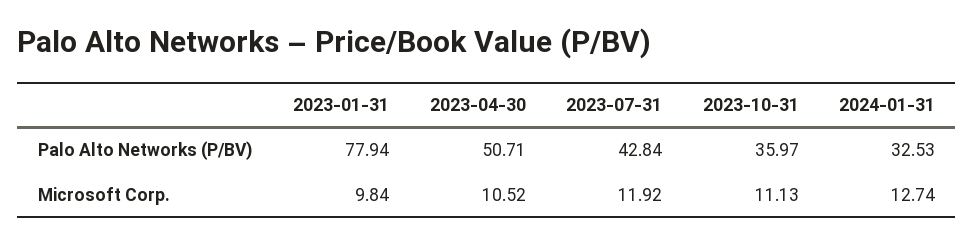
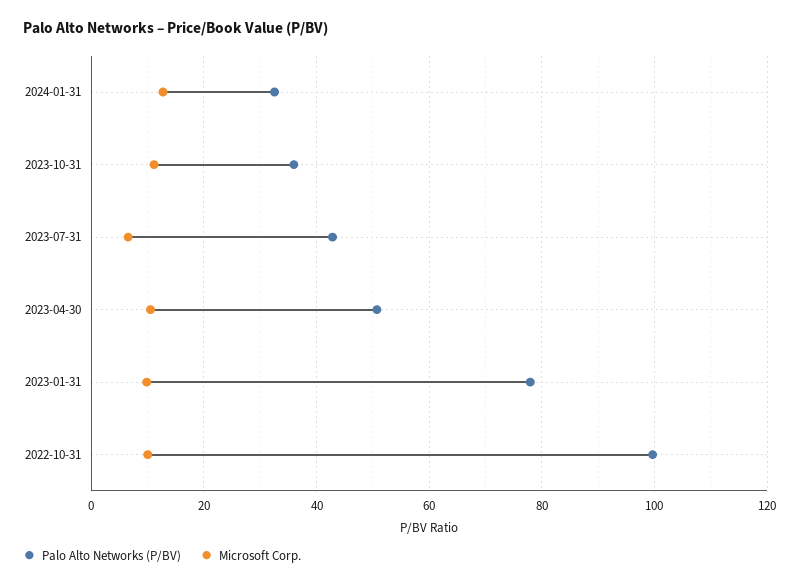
Microsoft Corp., 2023-07-31: 11.92 -> 6
Palo Alto Networks (P/BV), 2022-10-31: none -> 100
Microsoft Corp., 2022-10-31: none -> 10

